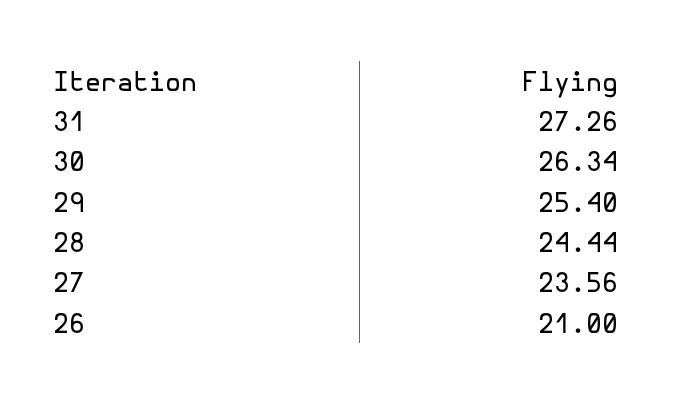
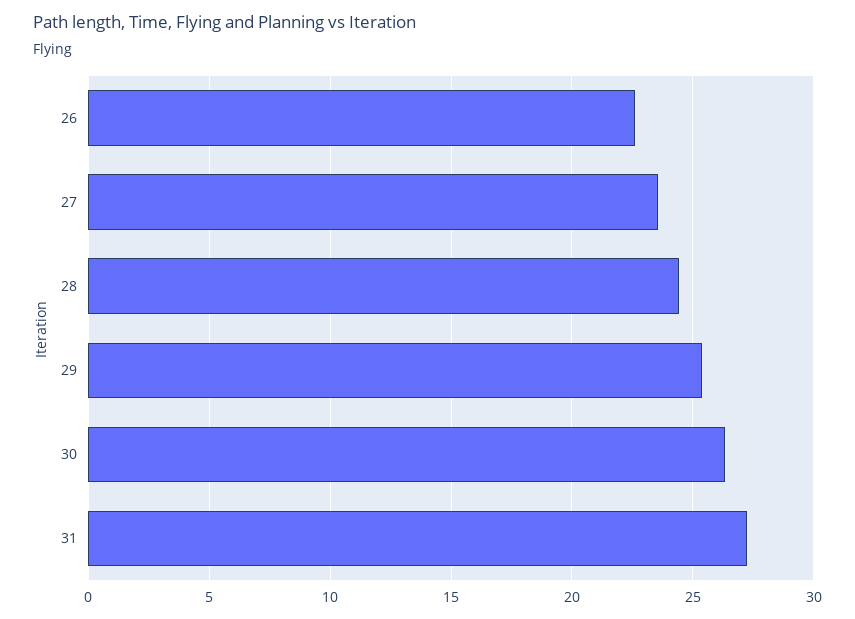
26: 21 -> 22.5

